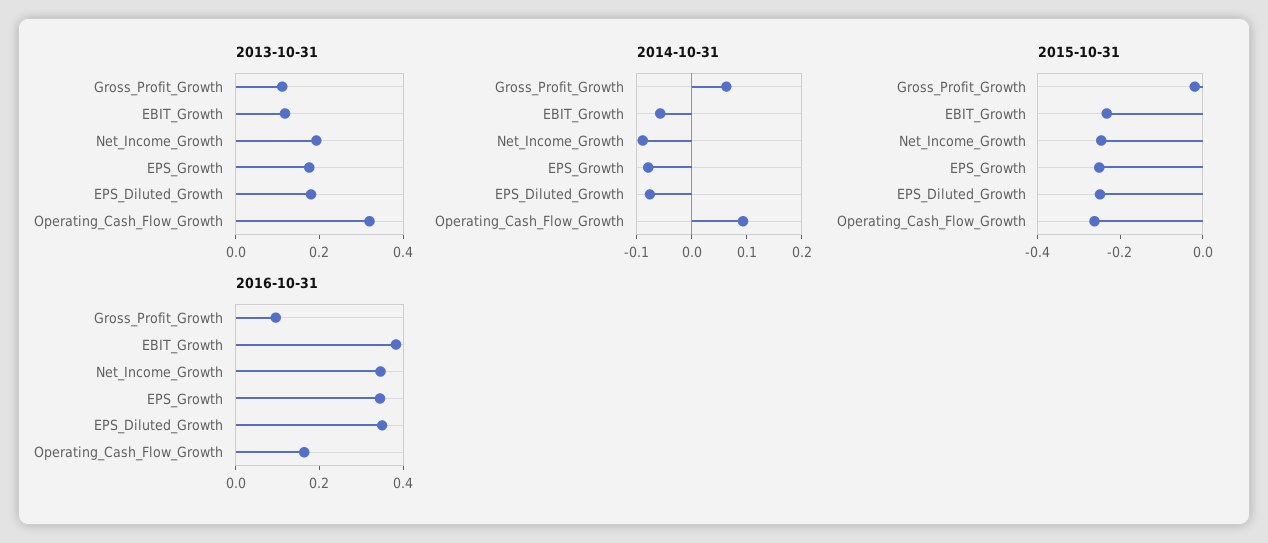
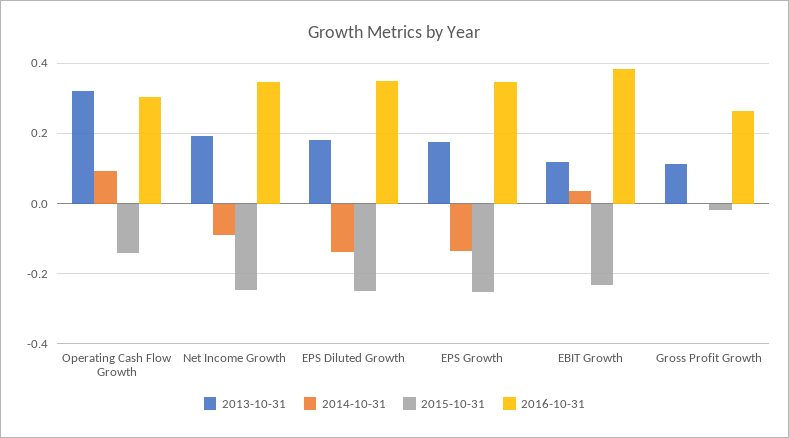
2014-10-31, Gross_Profit_Growth: 0.06 -> 0
2014-10-31, EBIT_Growth: -0.06 -> 0.04
2014-10-31, EPS_Growth: -0.08 -> -0.14
2014-10-31, EPS_Diluted_Growth: -0.08 -> -0.14
2015-10-31, Operating_Cash_Flow_Growth: -0.25 -> -0.14
2016-10-31, Gross_Profit_Growth: 0.1 -> 0.26
2016-10-31, Operating_Cash_Flow_Growth: 0.15 -> 0.3

